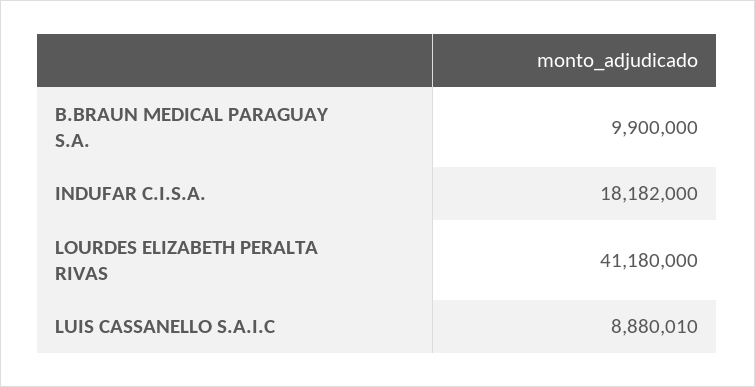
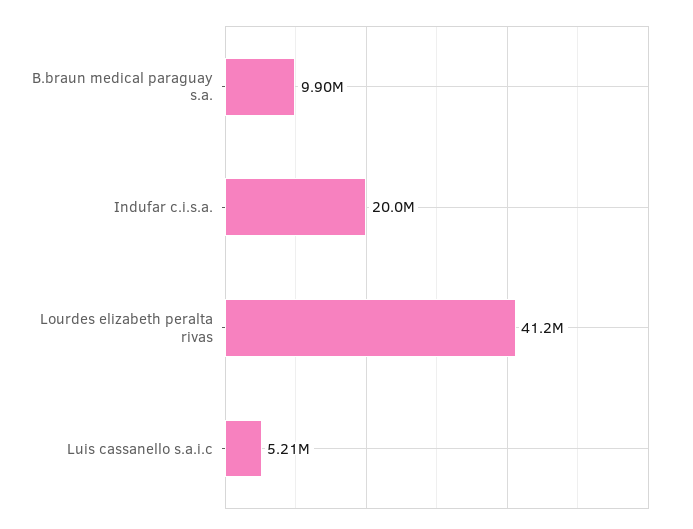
INDUFAR C.I.S.A.: 18182000 -> 20000000
LUIS CASSANELLO S.A.I.C: 8880010 -> 5210000

